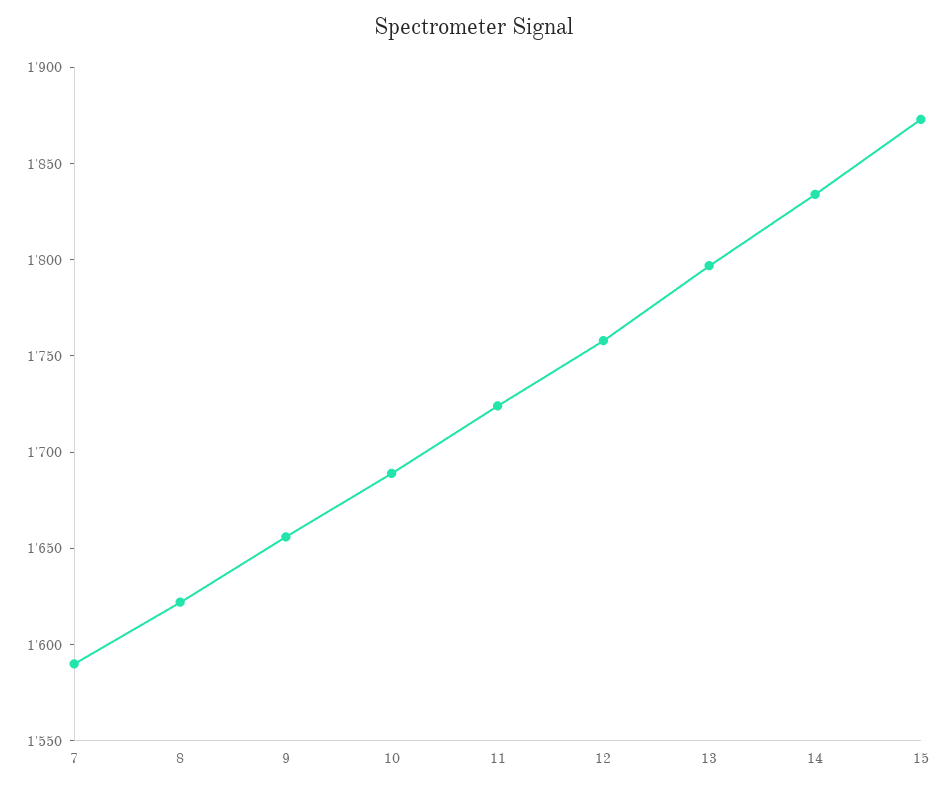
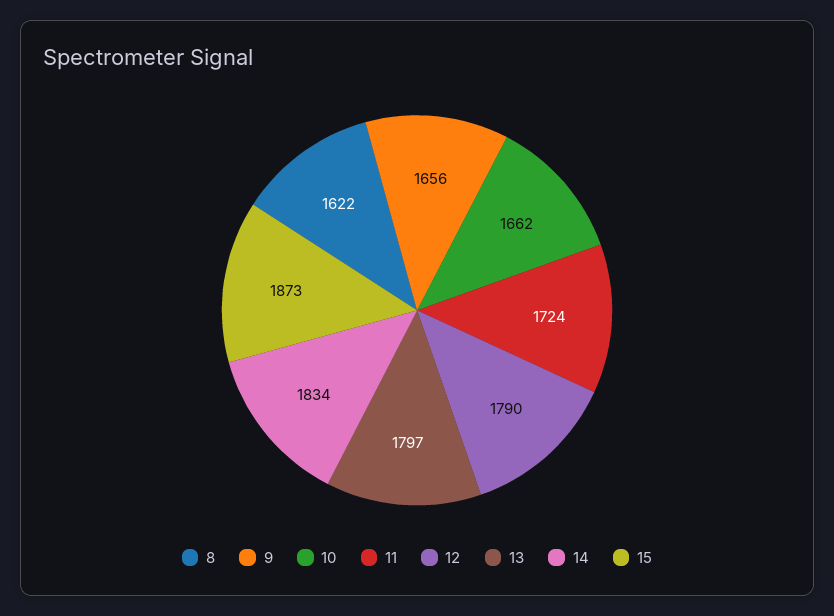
7: 1590 -> none
10: 1690 -> 1662
12: 1760 -> 1790

